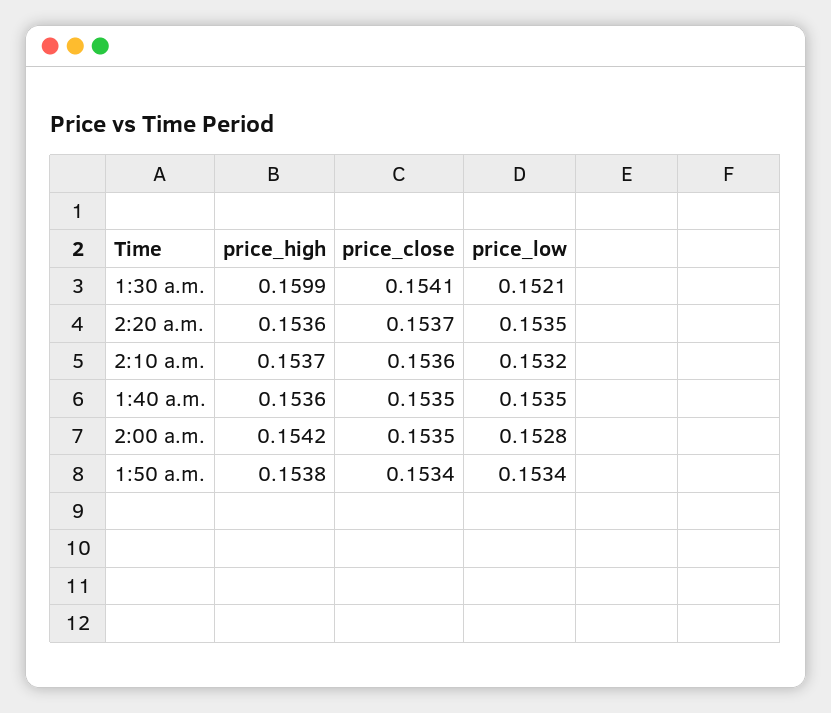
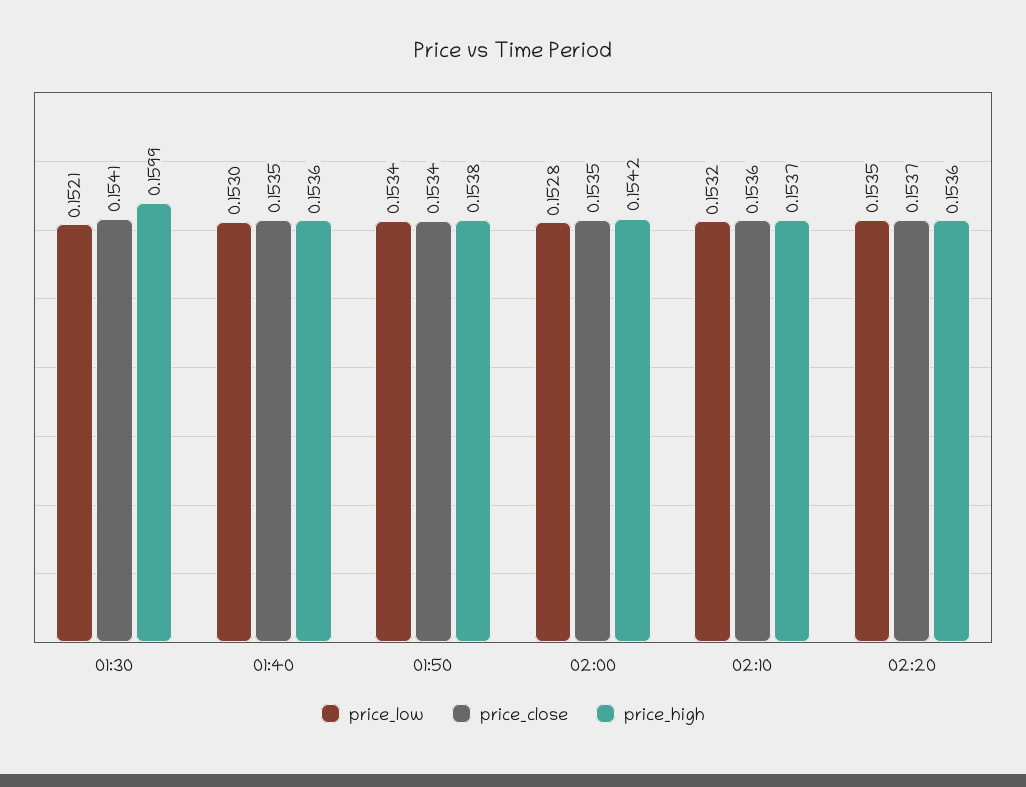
price_low, 1:40 a.m.: 0.1535 -> 0.153

